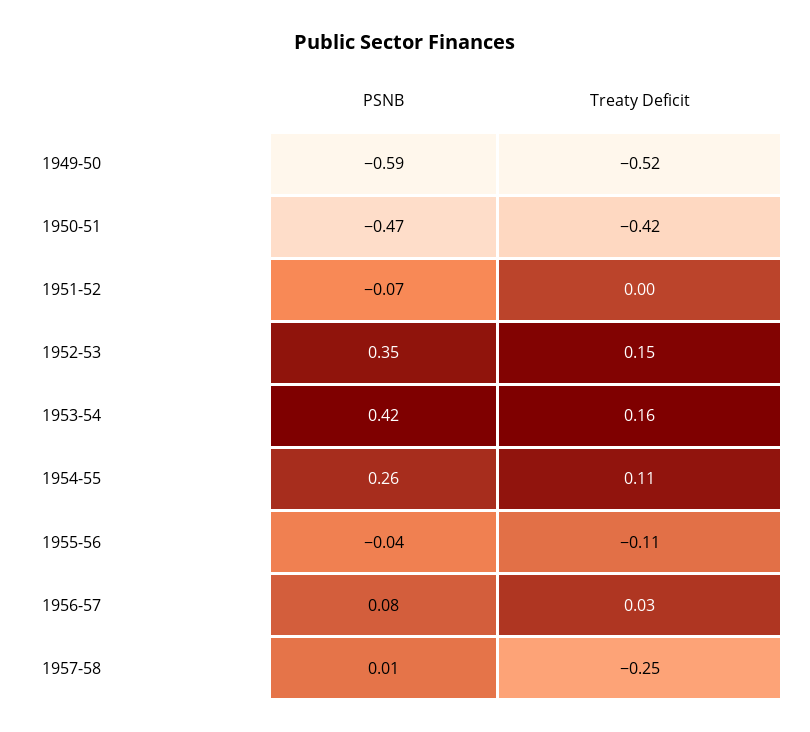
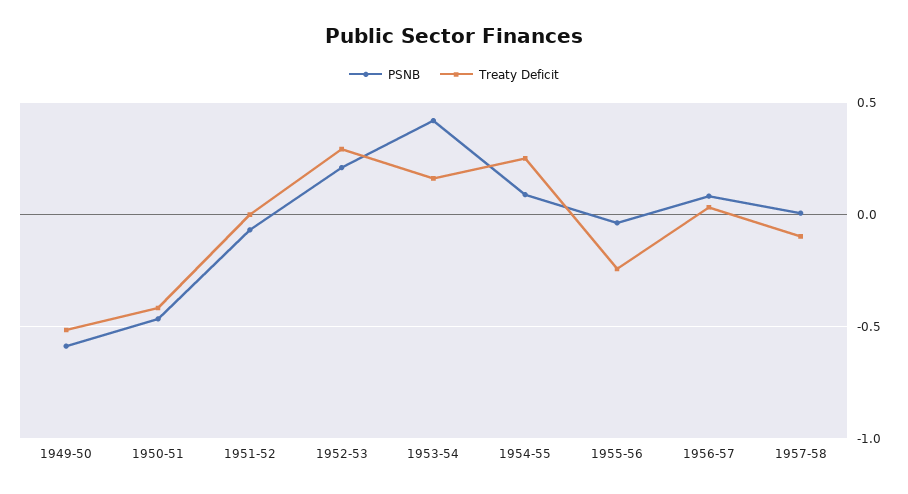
PSNB, 1952-53: 0.35 -> 0.2
Treaty Deficit, 1952-53: 0.15 -> 0.3
PSNB, 1954-55: 0.26 -> 0.1
Treaty Deficit, 1954-55: 0.11 -> 0.25
Treaty Deficit, 1955-56: -0.11 -> -0.25
Treaty Deficit, 1957-58: -0.25 -> -0.1

